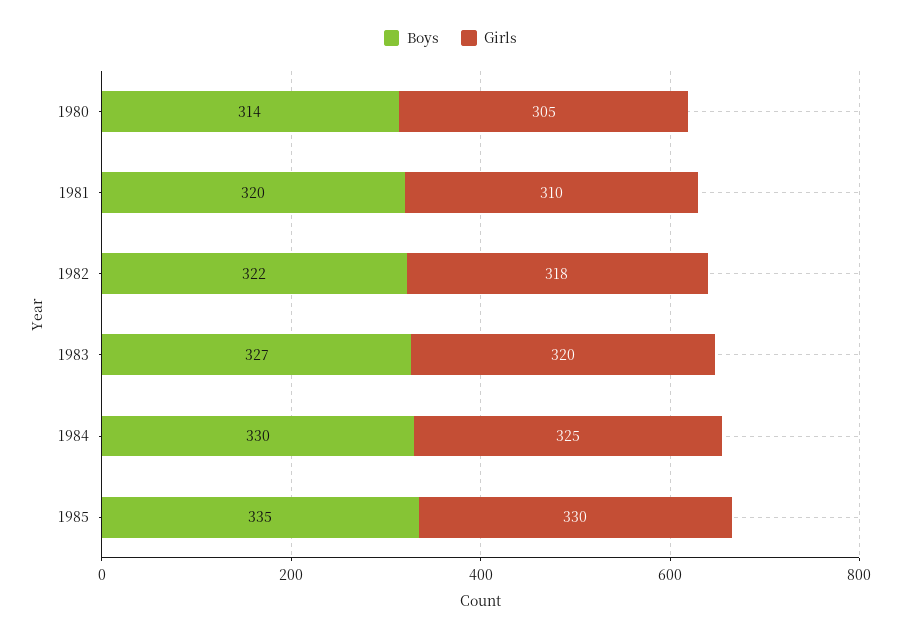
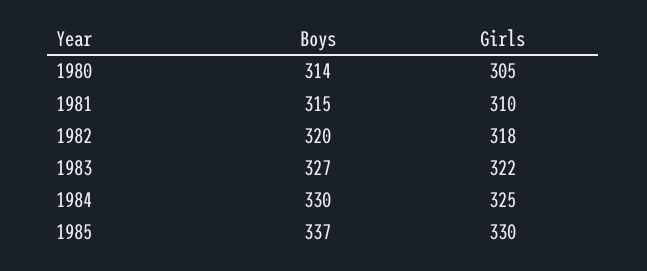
Boys, 1981: 320 -> 315
Boys, 1982: 322 -> 320
Girls, 1983: 320 -> 322
Boys, 1985: 335 -> 337

